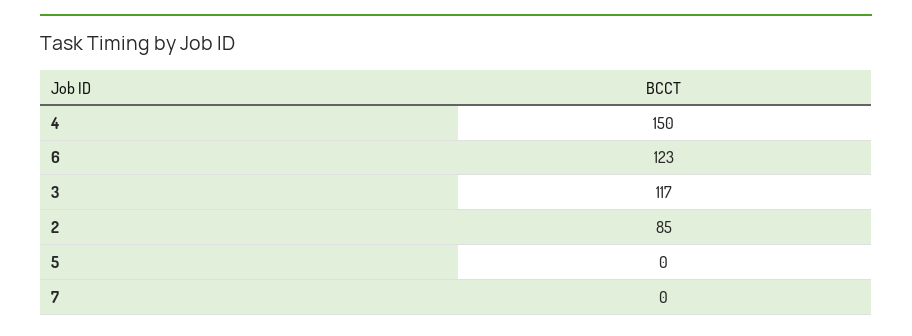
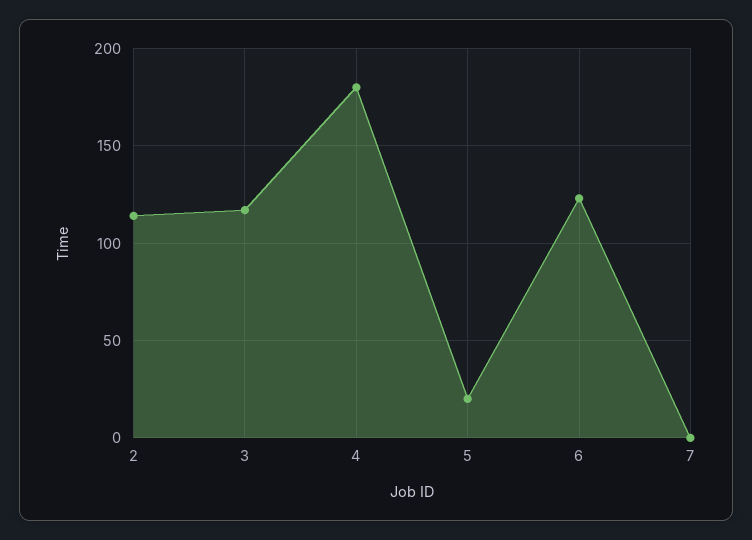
4: 150 -> 180
2: 85 -> 115
5: 0 -> 20

